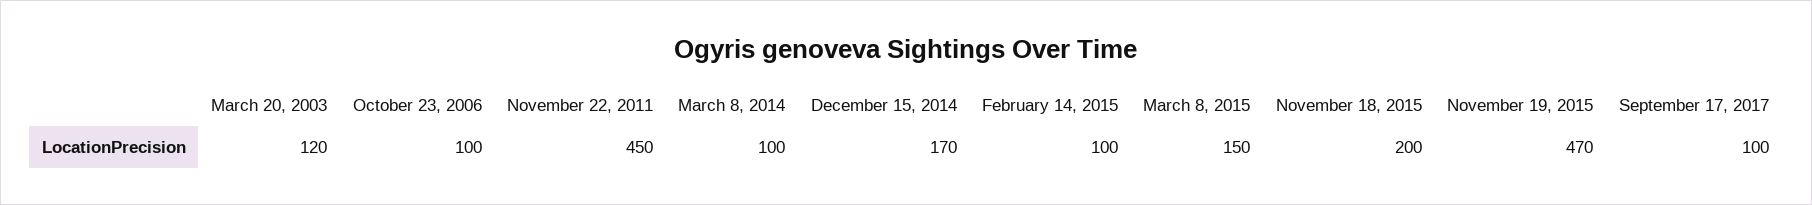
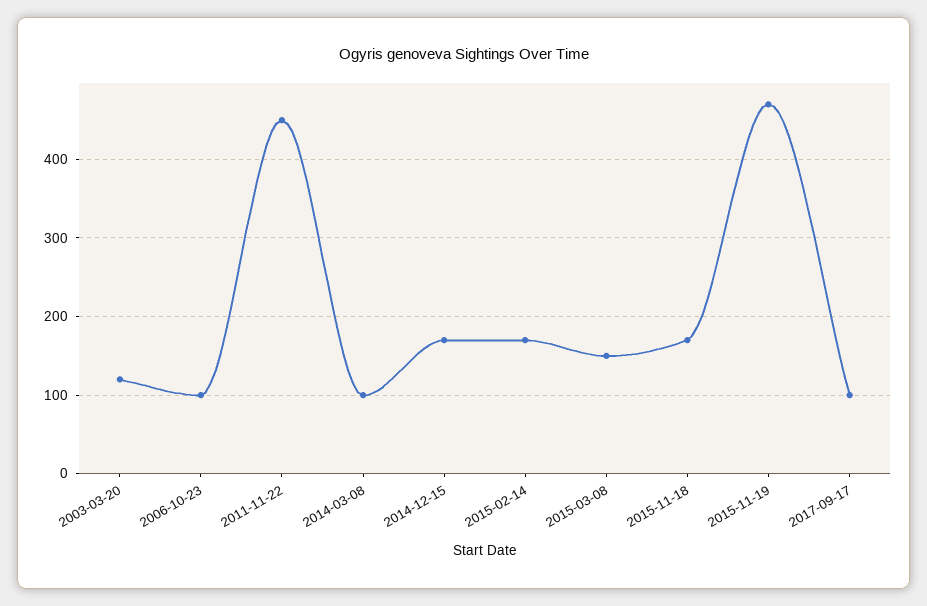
February 14, 2015: 100 -> 170
November 18, 2015: 200 -> 170

